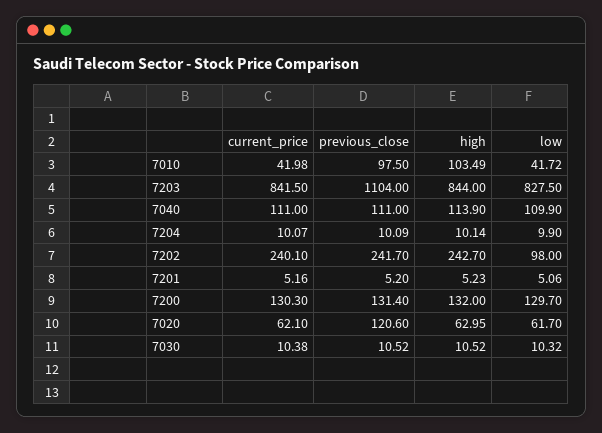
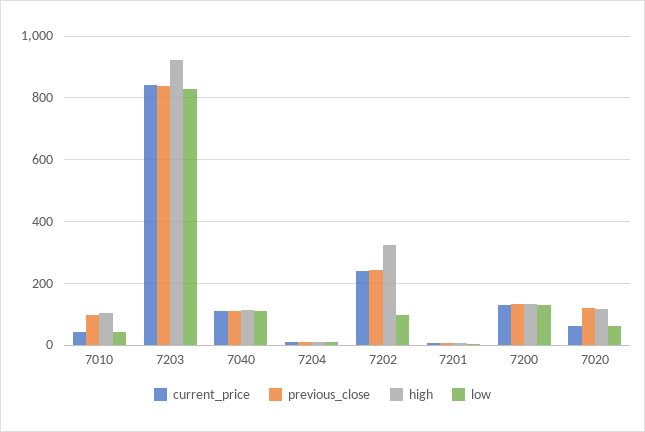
previous_close, 7203: 1104 -> 840
high, 7203: 844 -> 920
high, 7202: 242.7 -> 320
high, 7020: 62.95 -> 120
current_price, 7030: 10.38 -> none
previous_close, 7030: 10.52 -> none
high, 7030: 10.52 -> none
low, 7030: 10.32 -> none

